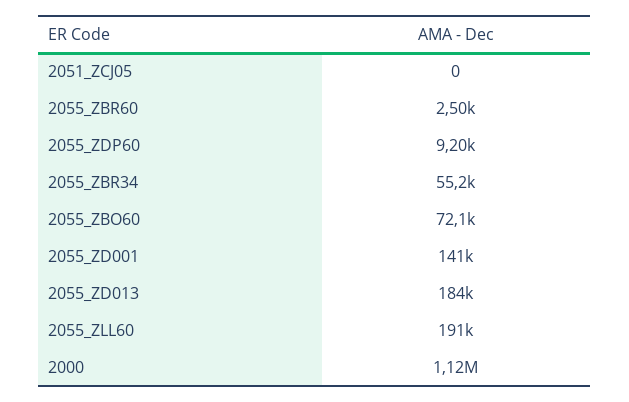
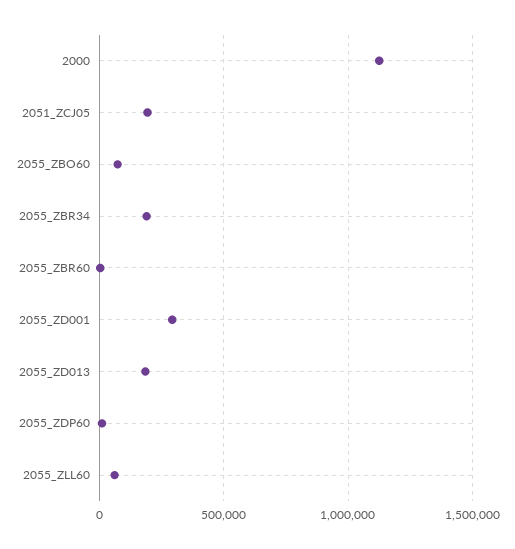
2051_ZCJ05: 0 -> 200000
2055_ZBR34: 55200 -> 200000
2055_ZD001: 141000 -> 300000
2055_ZLL60: 191000 -> 50000

